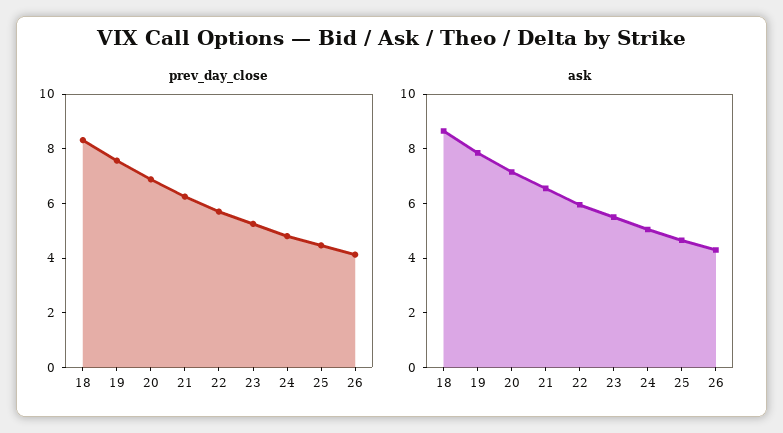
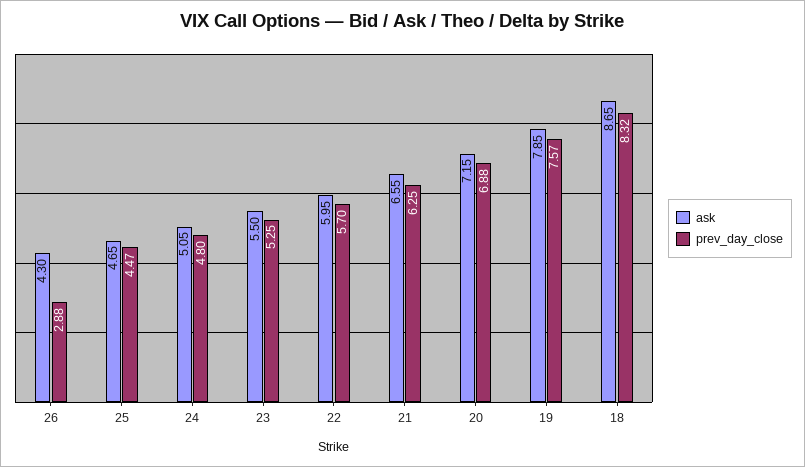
prev_day_close, 26: 4 -> 2.88

